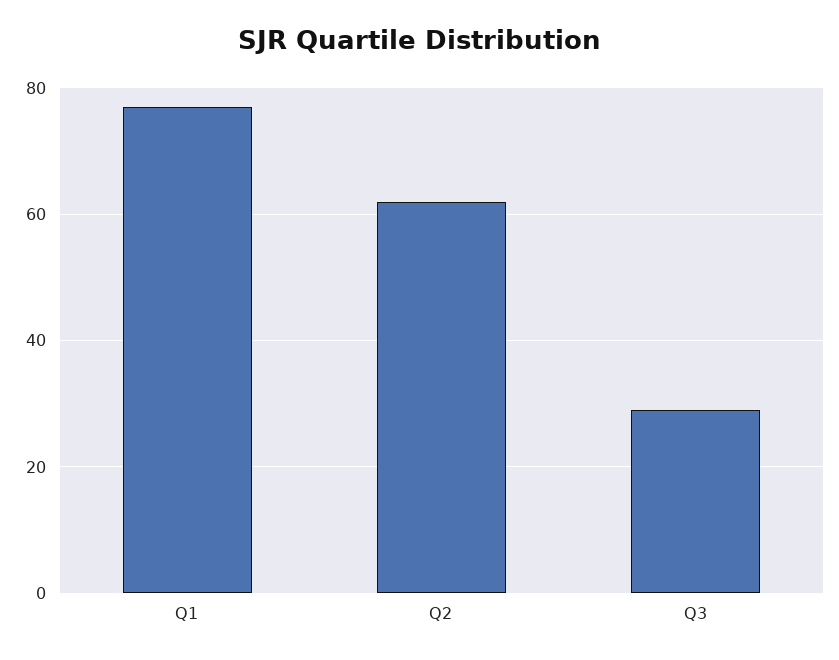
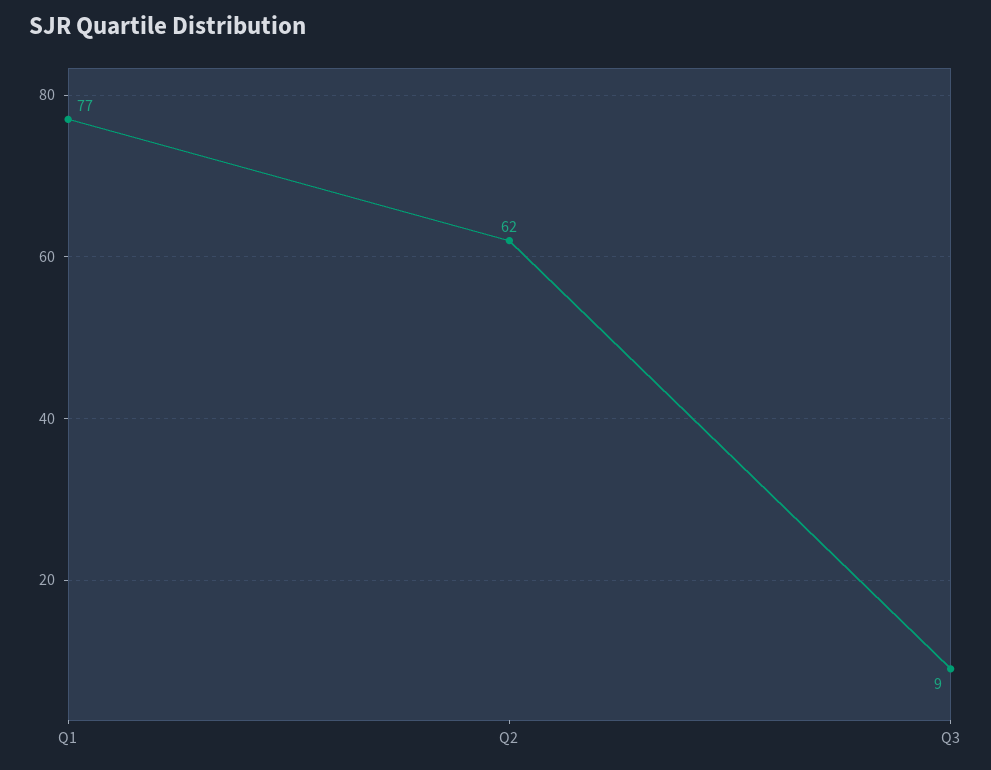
Q3: 30 -> 9

